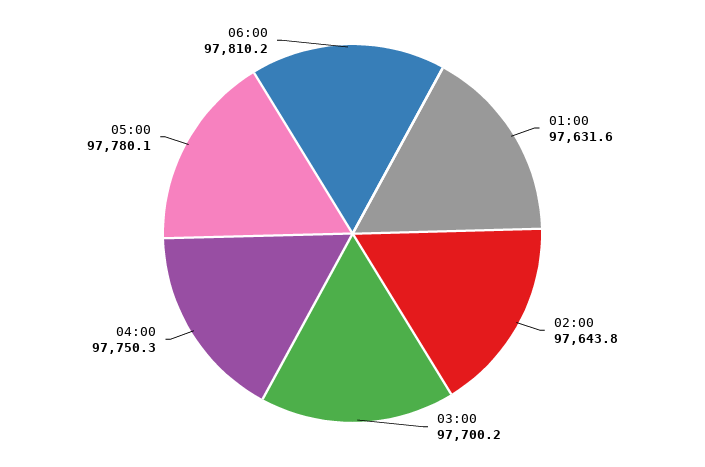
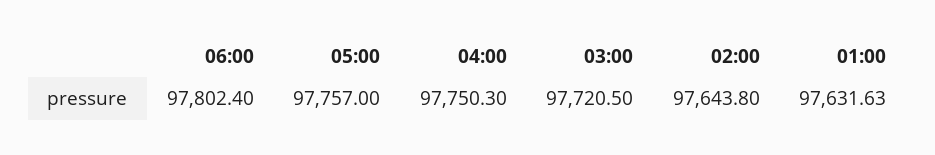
03:00: 97700.2 -> 97720.5
05:00: 97780.1 -> 97757
06:00: 97810.2 -> 97802.4

